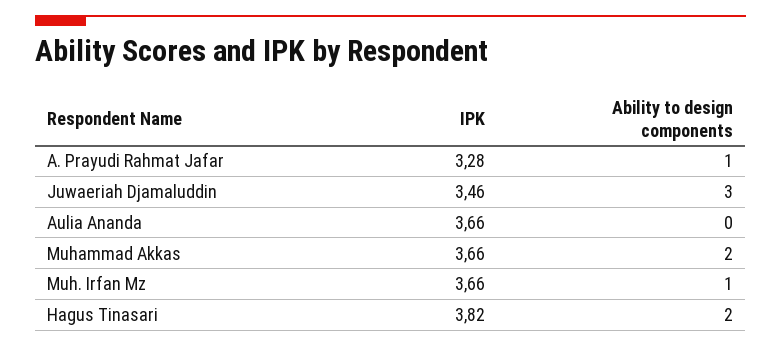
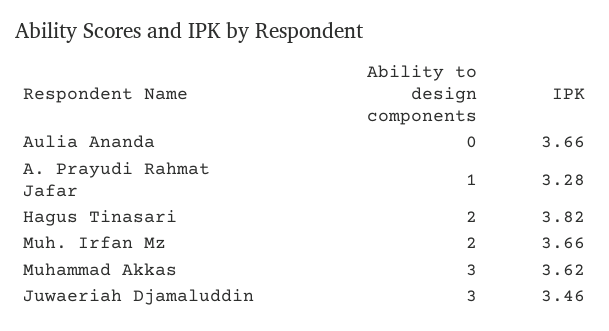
IPK, Muhammad Akkas: 3.66 -> 3.62
Ability to design components, Muhammad Akkas: 2 -> 3
Ability to design components, Muh. Irfan Mz: 1 -> 2

